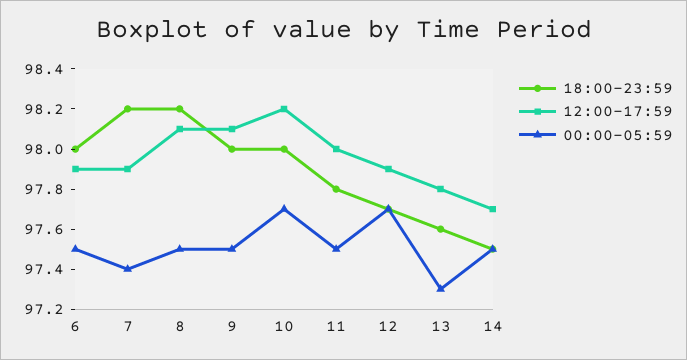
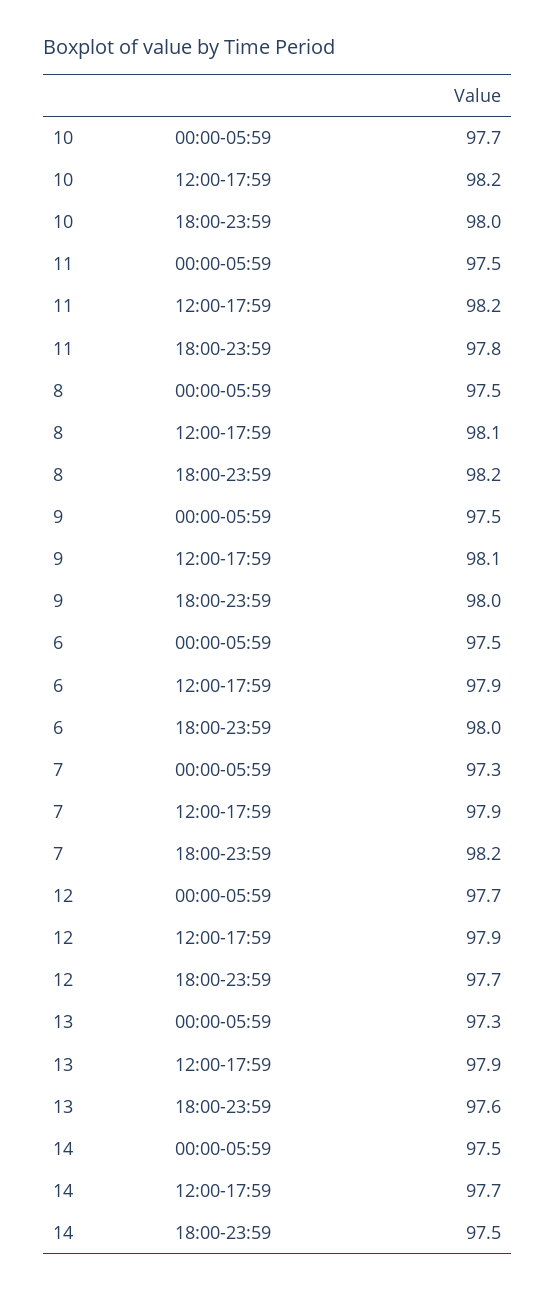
00:00-05:59, 7: 97.4 -> 97.3
12:00-17:59, 11: 98 -> 98.2
12:00-17:59, 13: 97.8 -> 97.9

